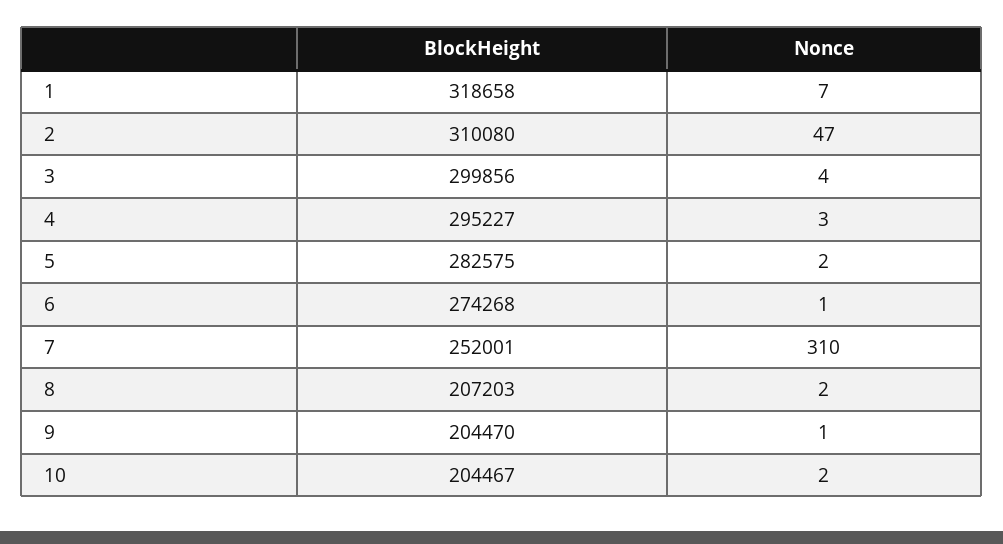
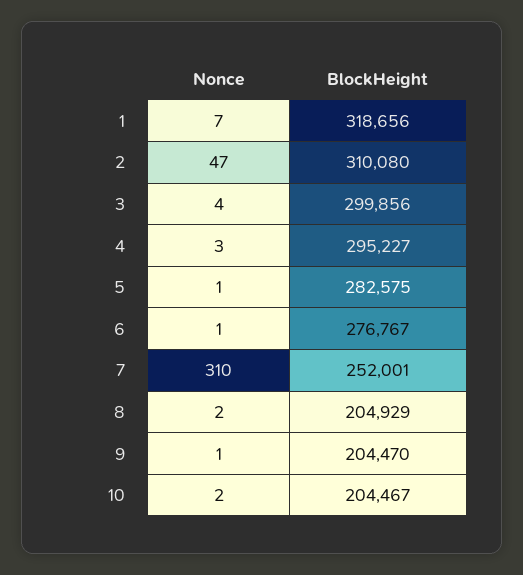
BlockHeight, 1: 318658 -> 318656
Nonce, 5: 2 -> 1
BlockHeight, 6: 274268 -> 276767
BlockHeight, 8: 207203 -> 204929

